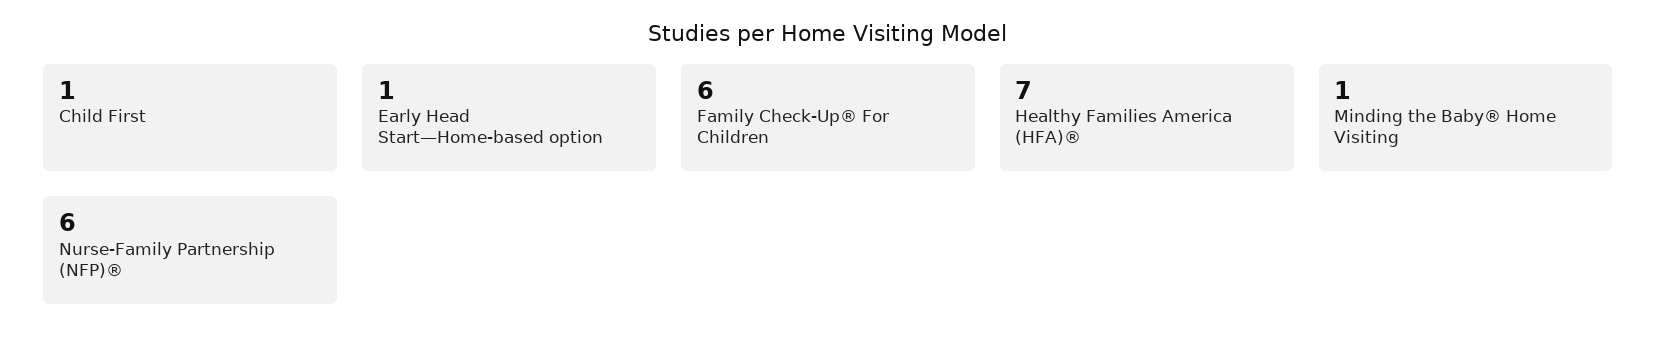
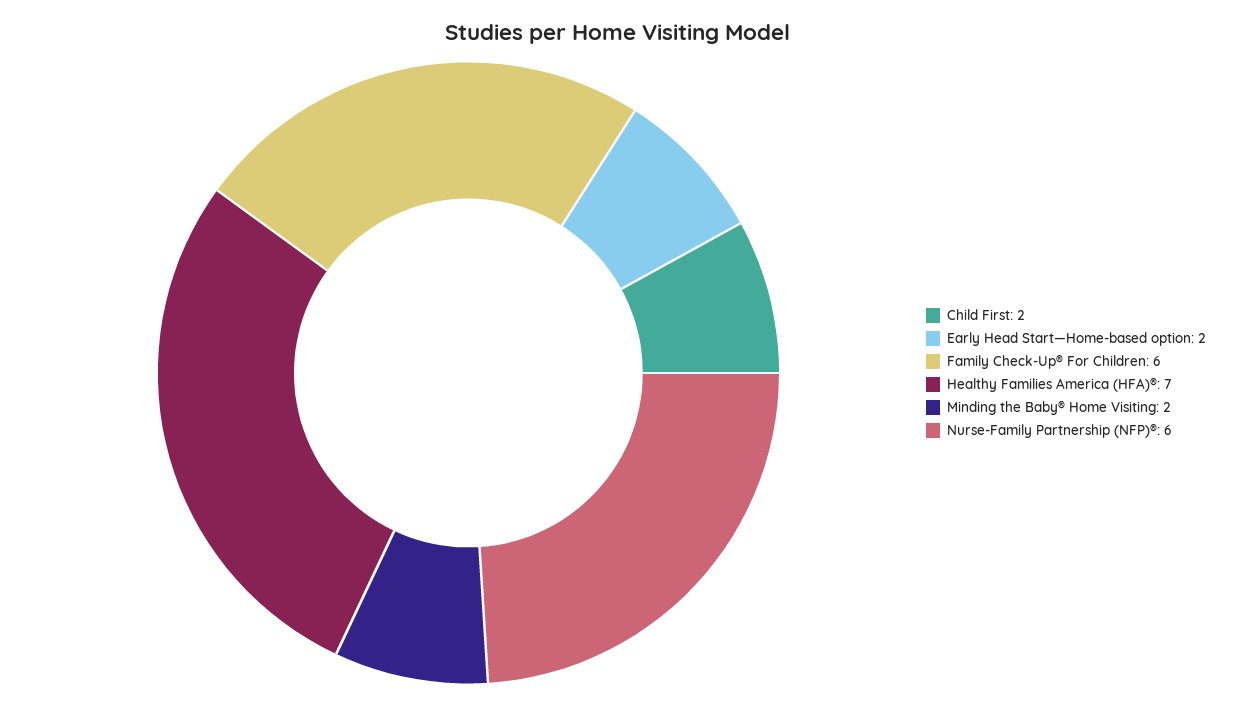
Child First: 1 -> 2
Early Head Start—Home-based option: 1 -> 2
Minding the Baby® Home Visiting: 1 -> 2

